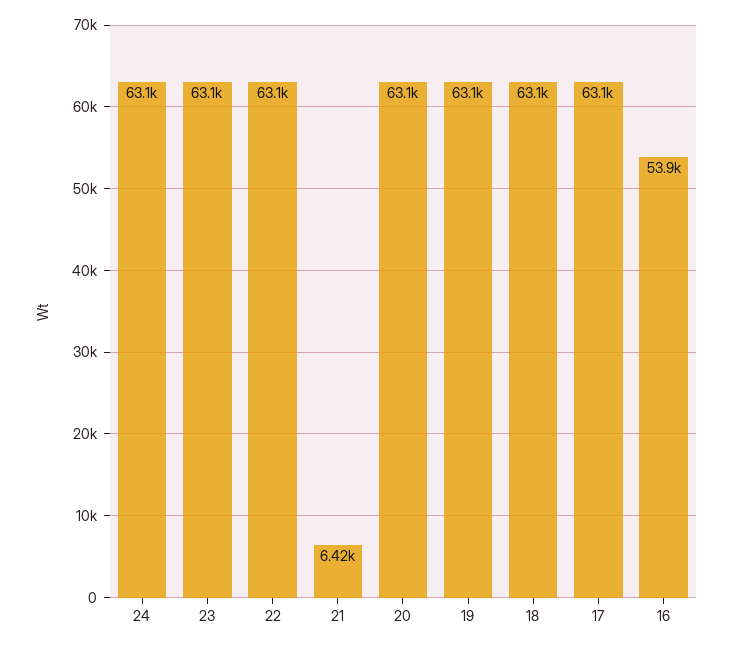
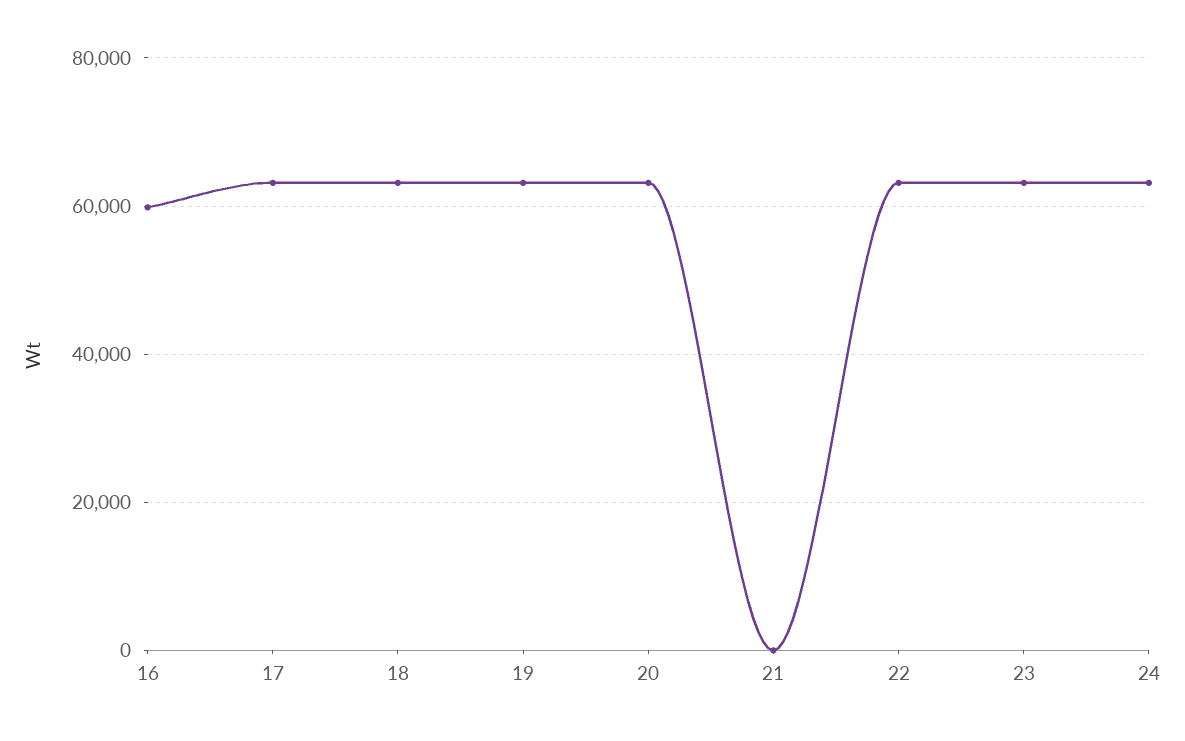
21: 6420 -> 0
16: 53900 -> 60000

